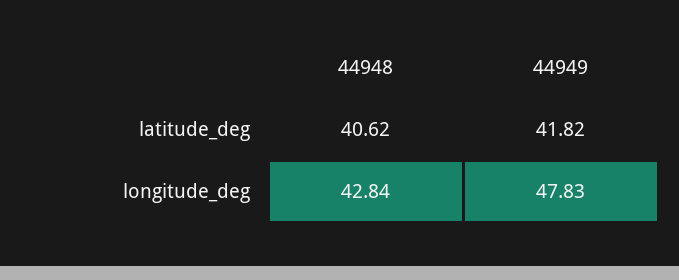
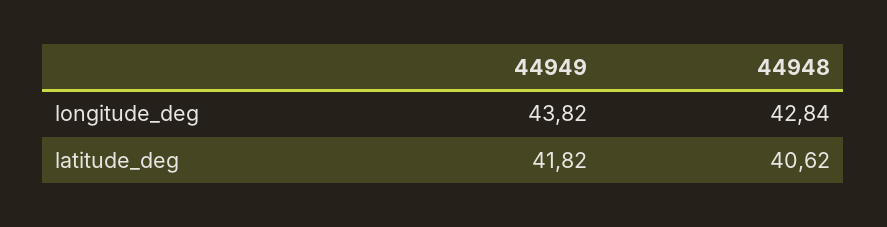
44949, longitude_deg: 47.83 -> 43.82

